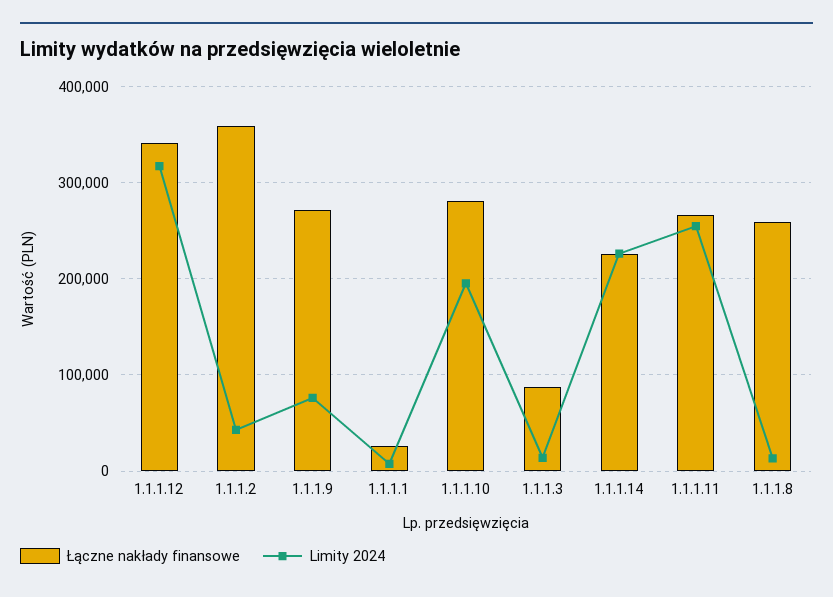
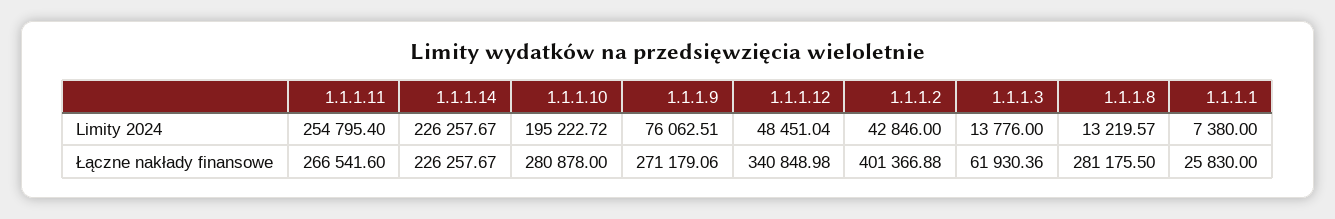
Limity 2024, 1.1.1.12: 320000 -> 48451.04
Łączne nakłady finansowe, 1.1.1.2: 360000 -> 401366.88
Łączne nakłady finansowe, 1.1.1.3: 90000 -> 61930.36
Łączne nakłady finansowe, 1.1.1.8: 260000 -> 281175.5

